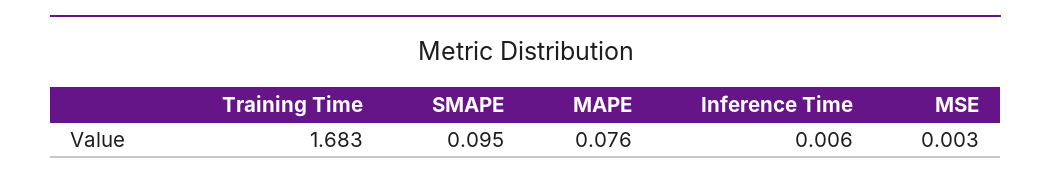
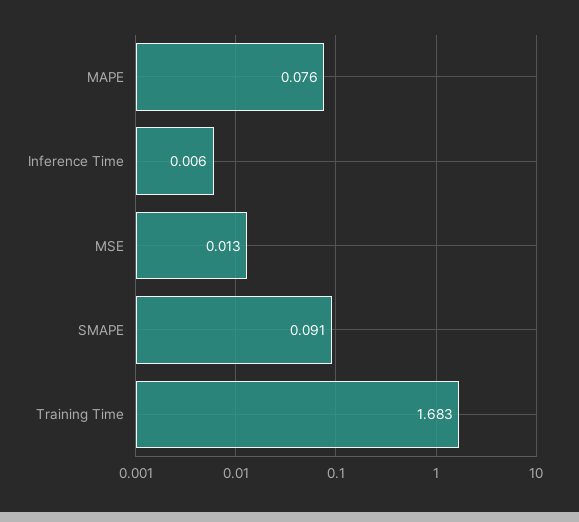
SMAPE: 0.095 -> 0.091
MSE: 0.003 -> 0.013

